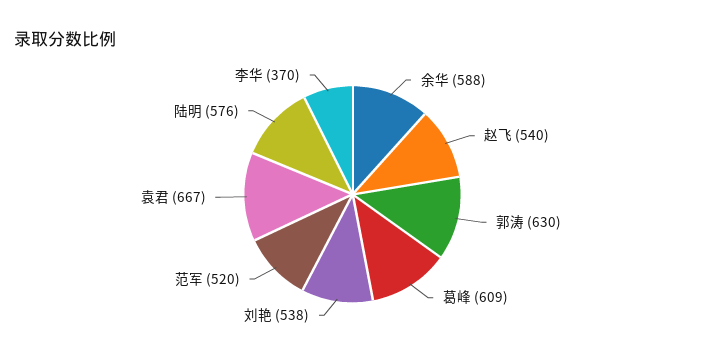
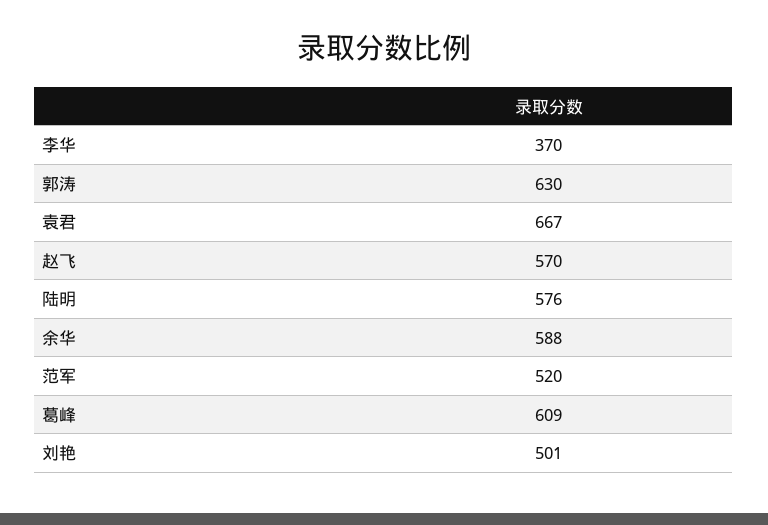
赵飞: 540 -> 570
刘艳: 538 -> 501

